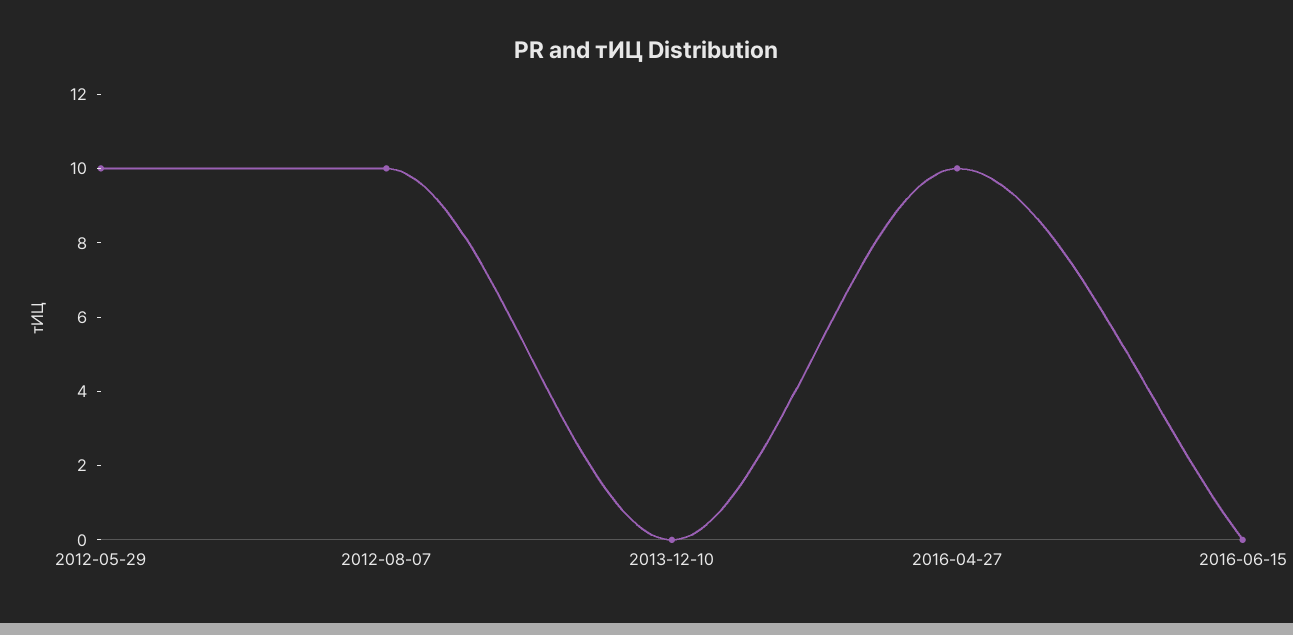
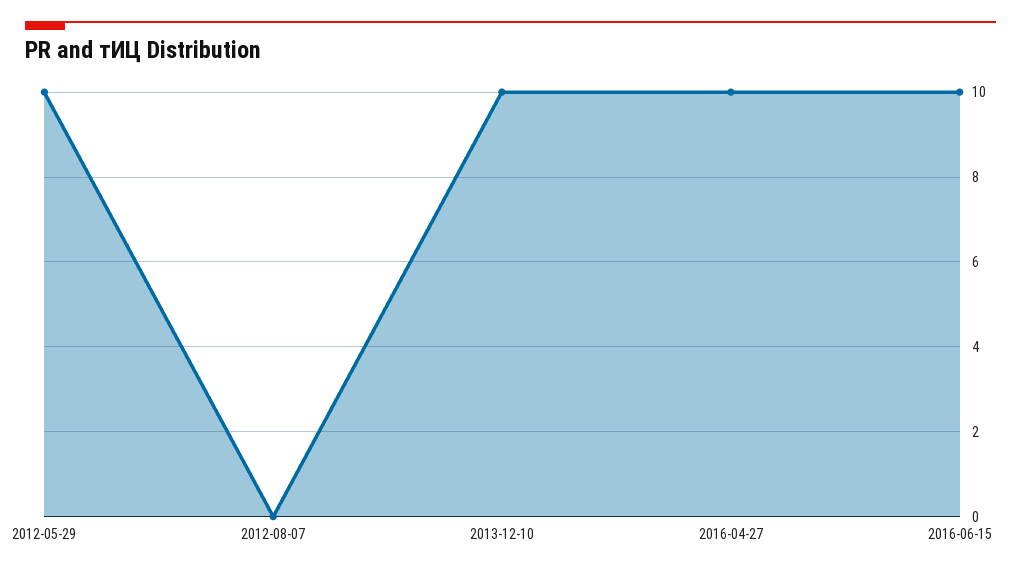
2012-08-07: 10 -> 0
2013-12-10: 0 -> 10
2016-06-15: 0 -> 10

